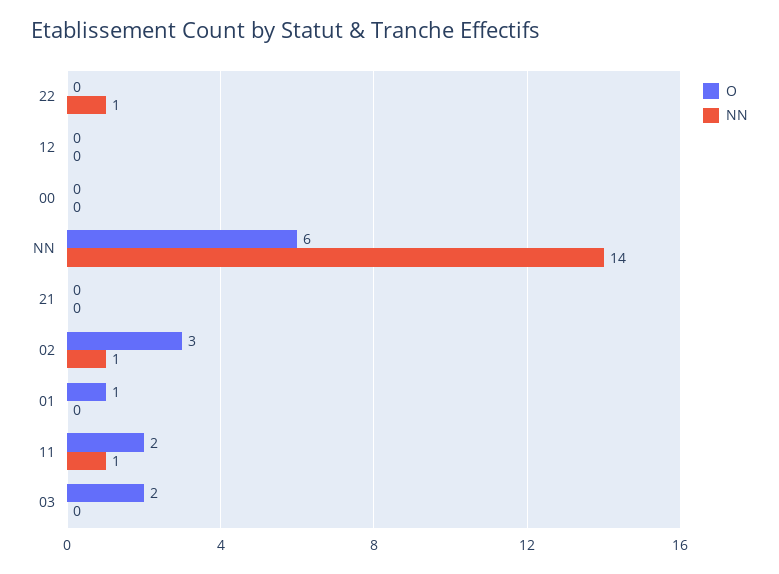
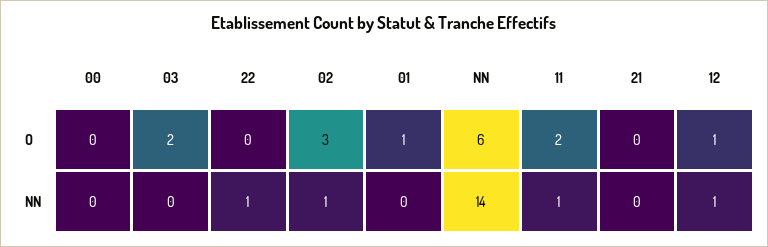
O, 12: 0 -> 1
NN, 12: 0 -> 1

